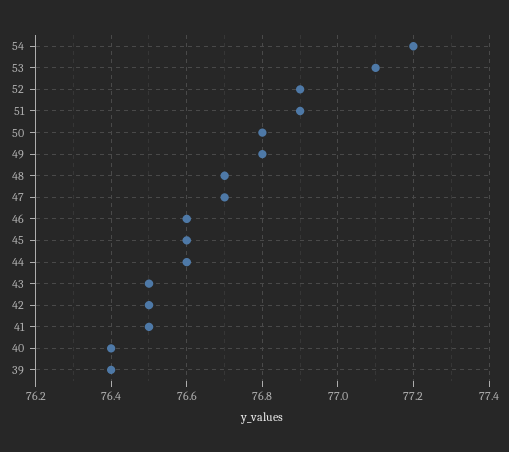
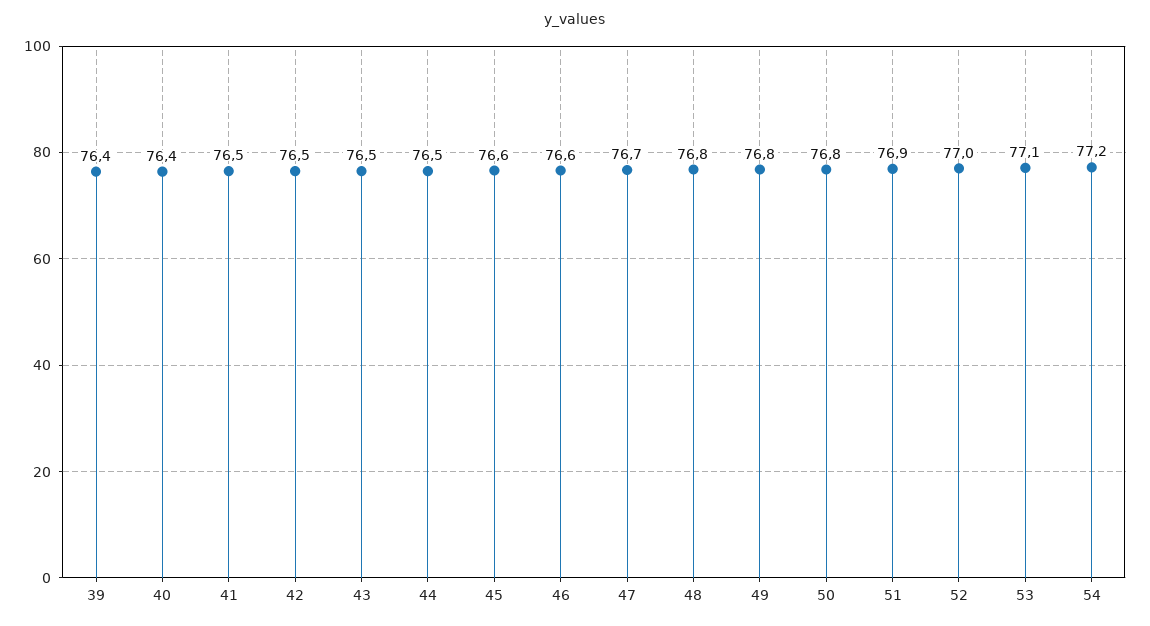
52: 76.9 -> 77
48: 76.7 -> 76.8
44: 76.6 -> 76.5

